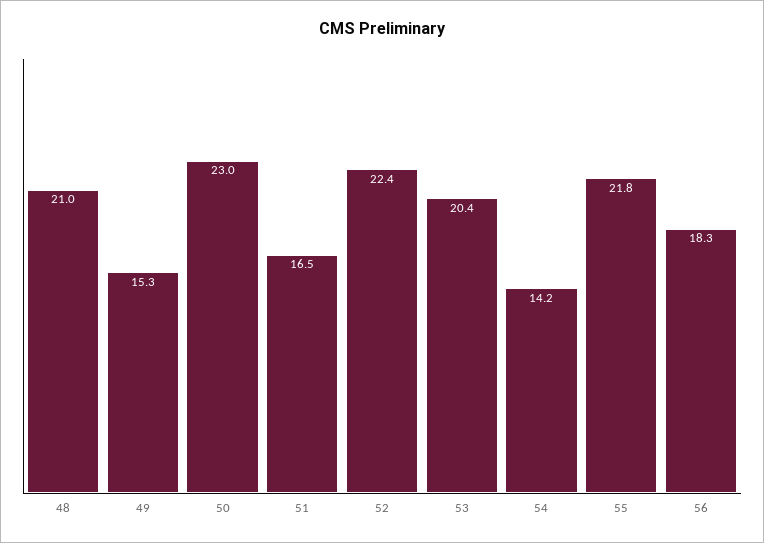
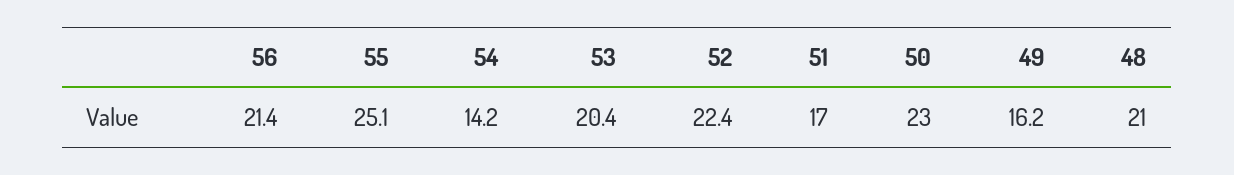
49: 15.3 -> 16.2
51: 16.5 -> 17
55: 21.8 -> 25.1
56: 18.3 -> 21.4

